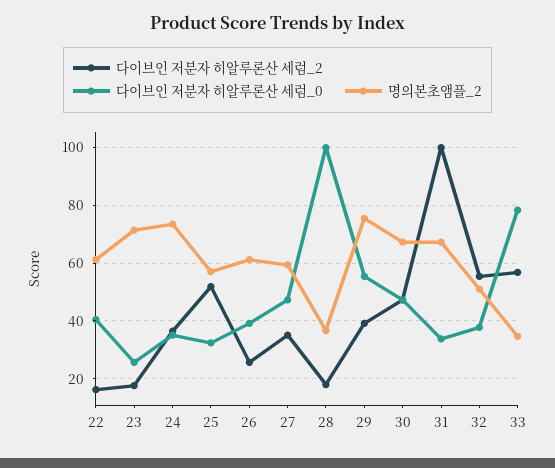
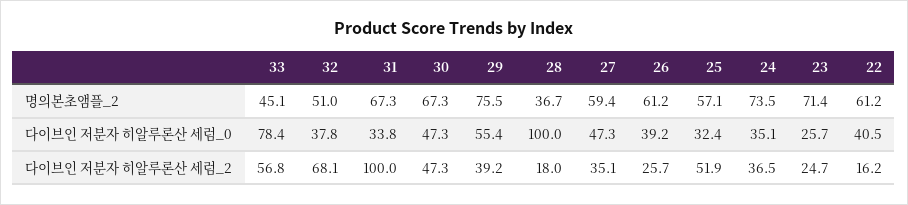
다이브인 저분자 히알루론산 세럼_2, 23: 17.5 -> 24.7
다이브인 저분자 히알루론산 세럼_2, 32: 55 -> 68.1
명의본초앰플_2, 33: 35 -> 45.1

